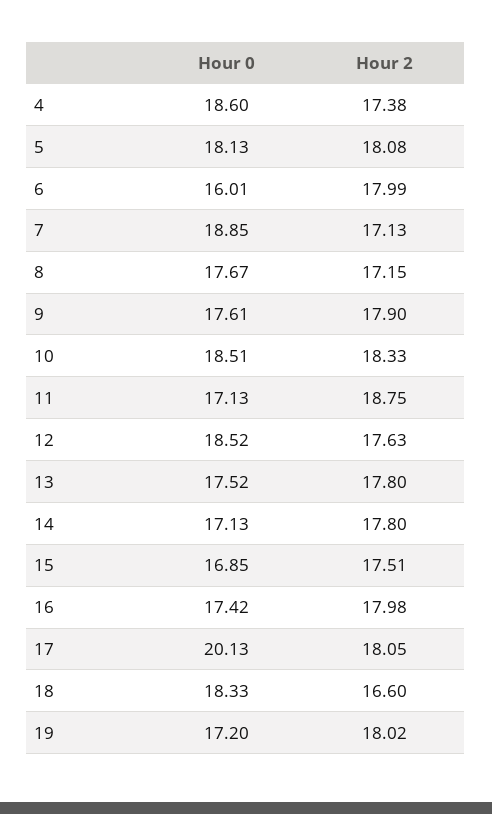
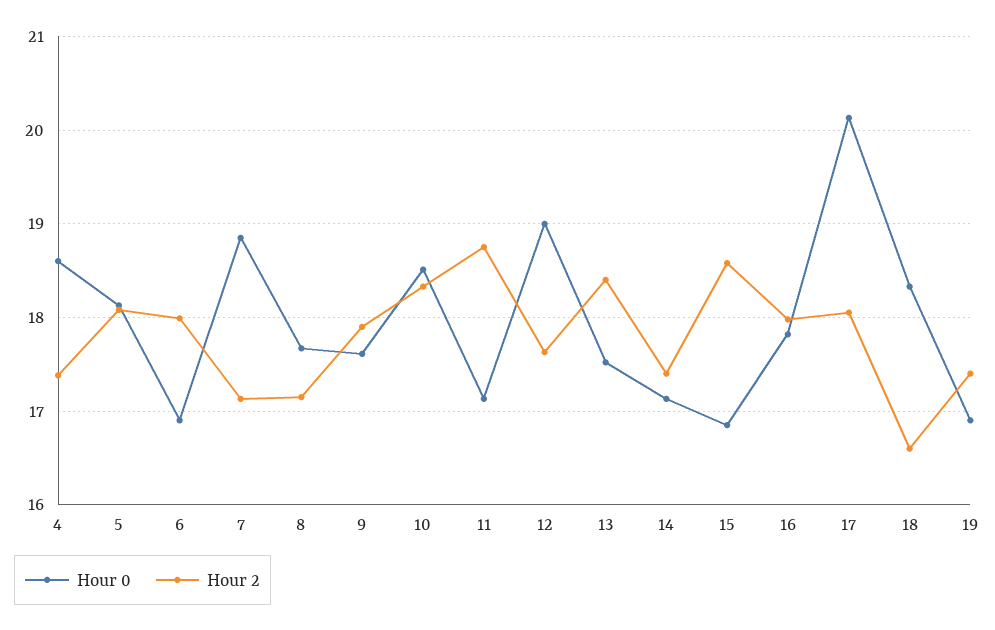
Hour 0, 6: 16.01 -> 16.9
Hour 0, 12: 18.52 -> 19
Hour 2, 13: 17.8 -> 18.4
Hour 2, 14: 17.8 -> 17.4
Hour 2, 15: 17.51 -> 18.6
Hour 0, 16: 17.42 -> 17.8
Hour 0, 19: 17.2 -> 16.9
Hour 2, 19: 18.02 -> 17.4

